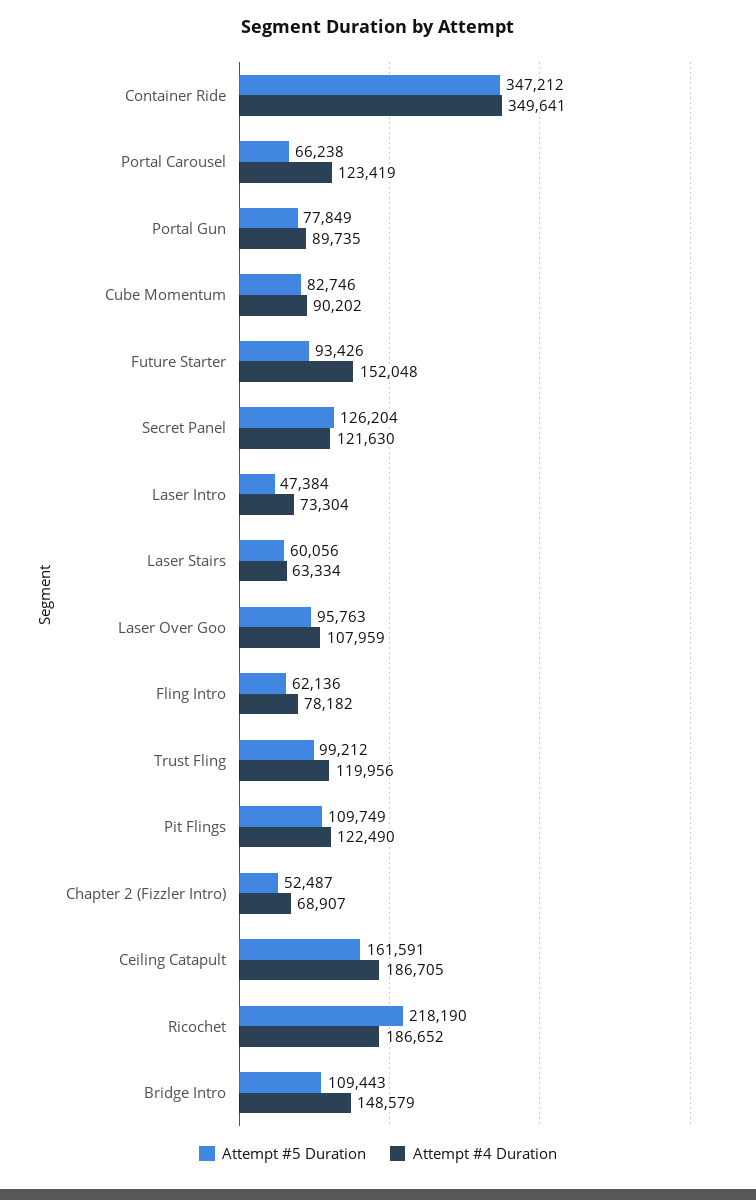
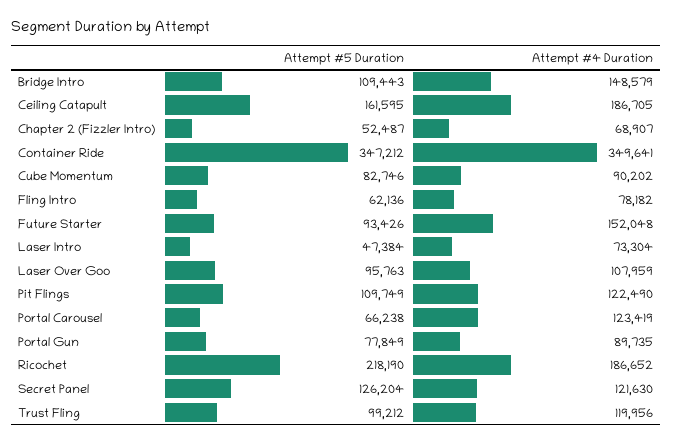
Attempt #5 Duration, Laser Stairs: 60056 -> none
Attempt #4 Duration, Laser Stairs: 63334 -> none
Attempt #5 Duration, Ceiling Catapult: 161591 -> 161595

